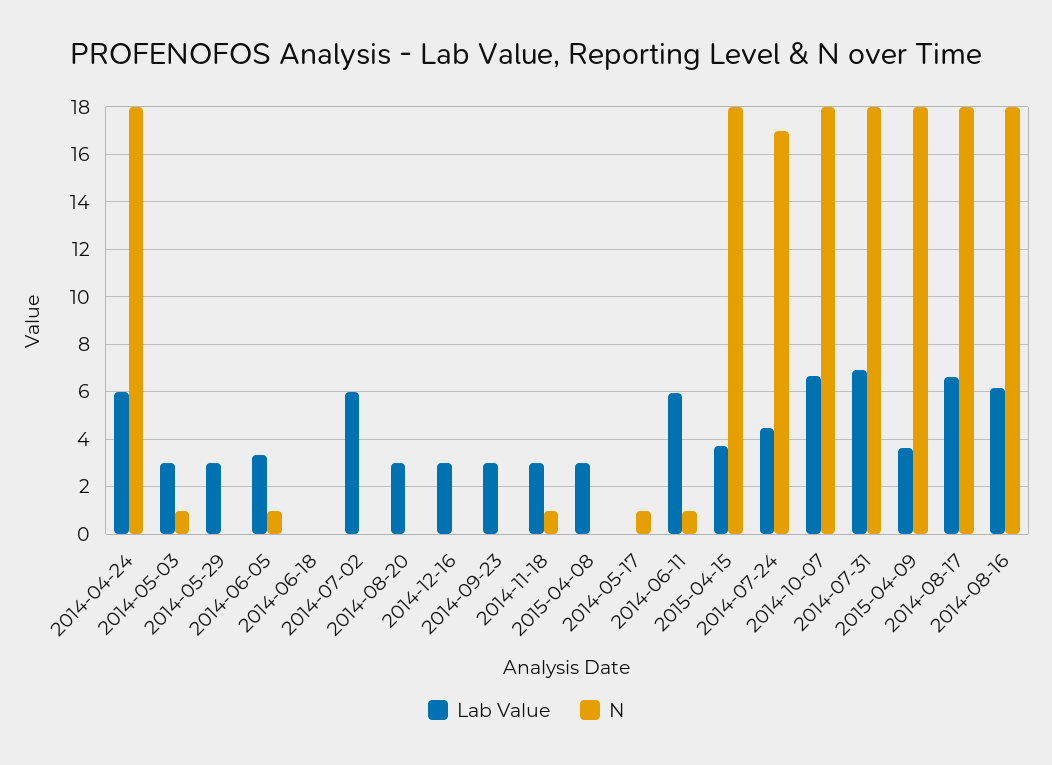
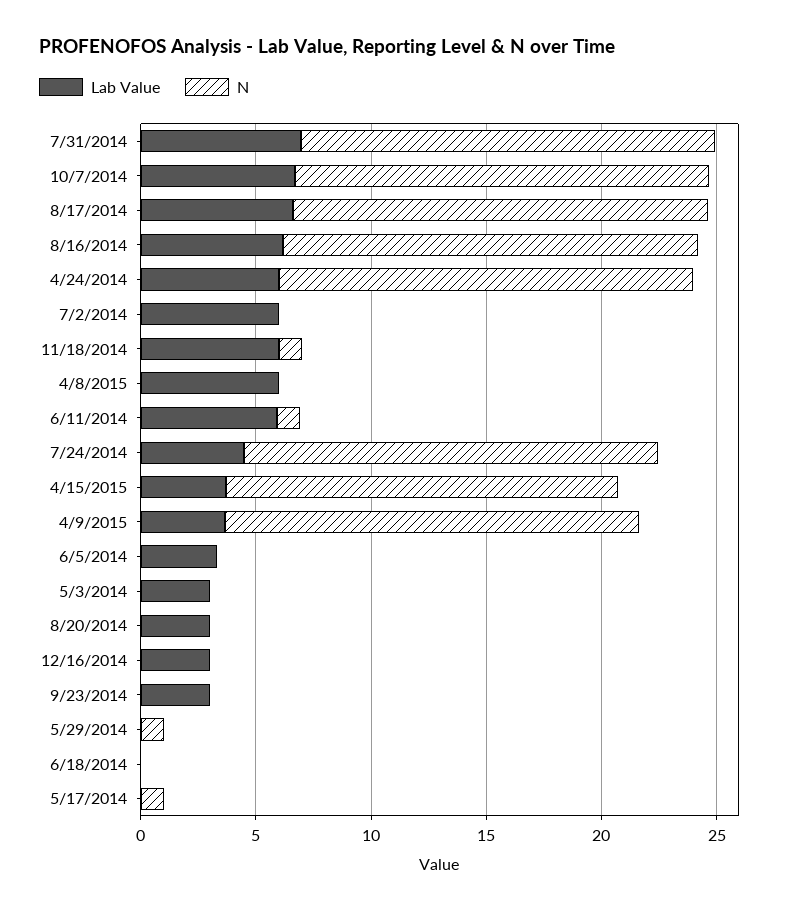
N, 2014-05-03: 1 -> 0
Lab Value, 2014-05-29: 3 -> 0
N, 2014-05-29: 0 -> 1
N, 2014-06-05: 1 -> 0
Lab Value, 2014-11-18: 3 -> 6
Lab Value, 2015-04-08: 3 -> 6
N, 2015-04-15: 18 -> 17
N, 2014-07-24: 17 -> 18

